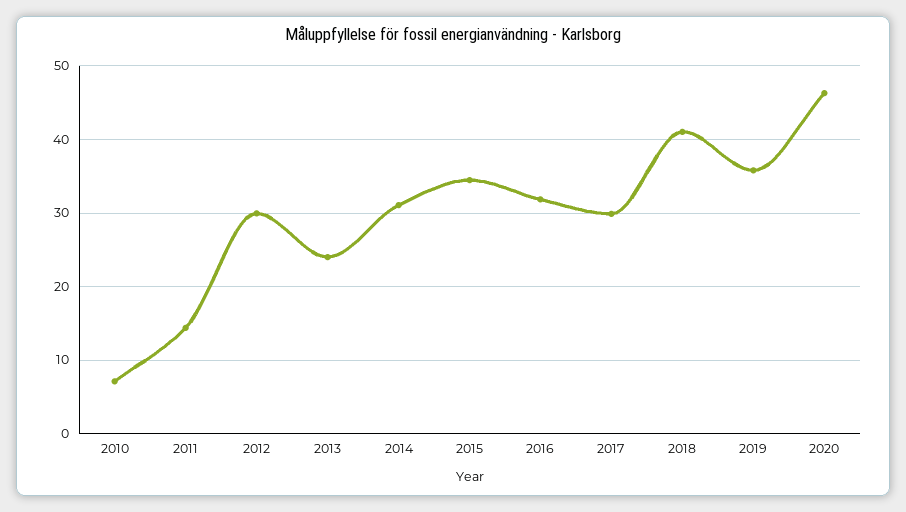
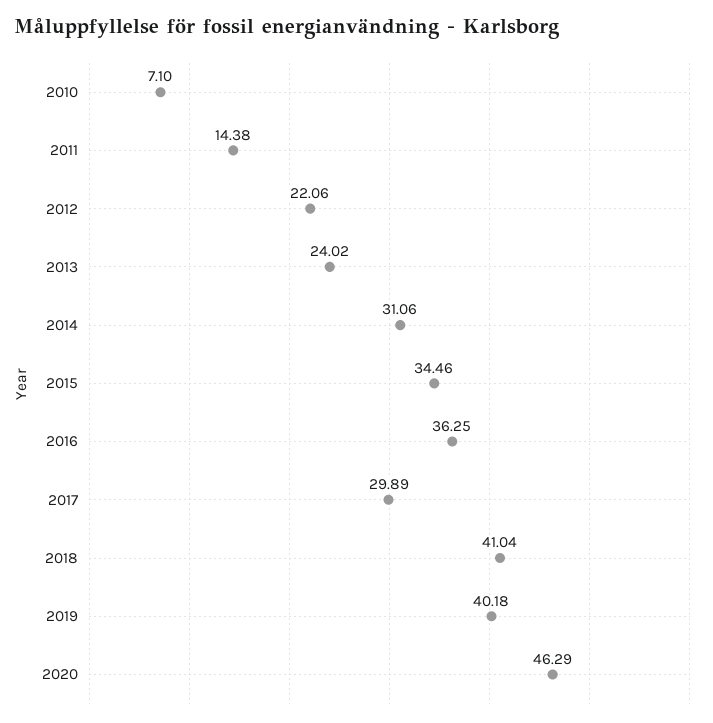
2012: 30 -> 22.06
2016: 32 -> 36.25
2019: 36 -> 40.18

